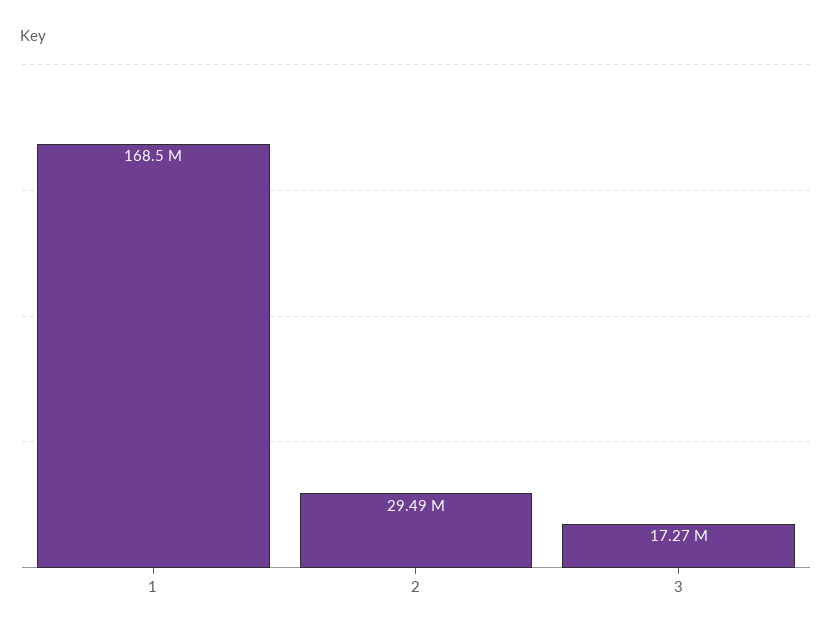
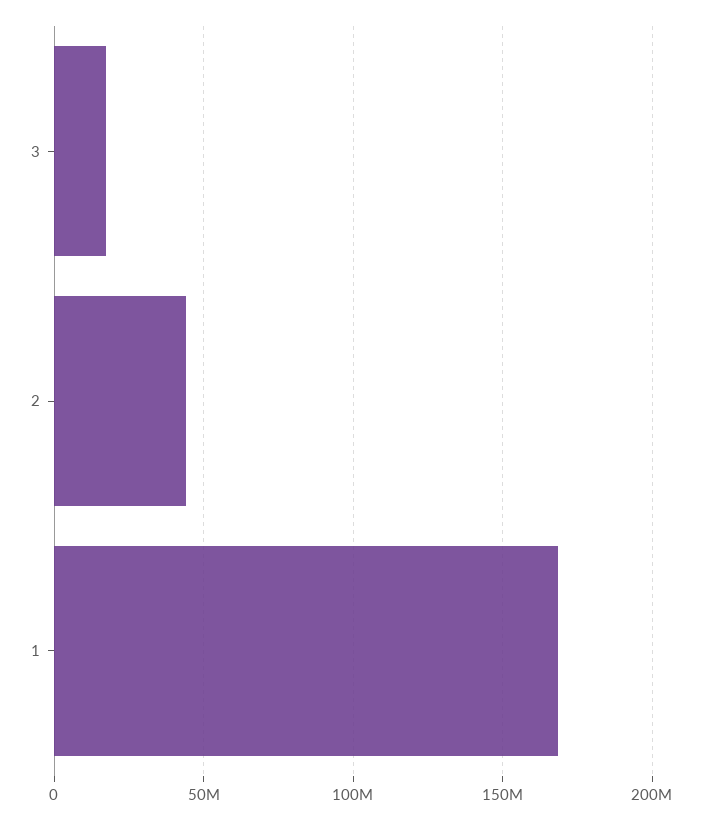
2: 29490000 -> 45000000

